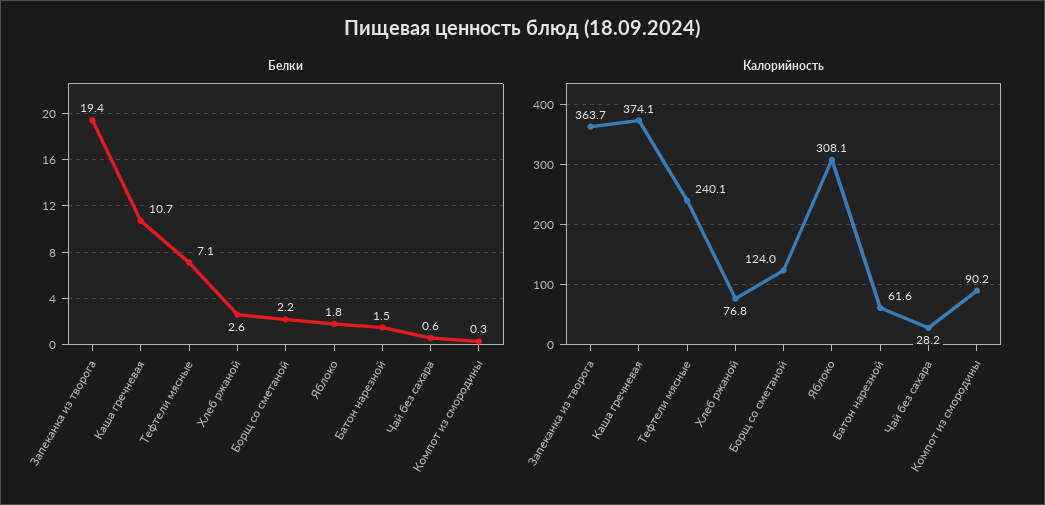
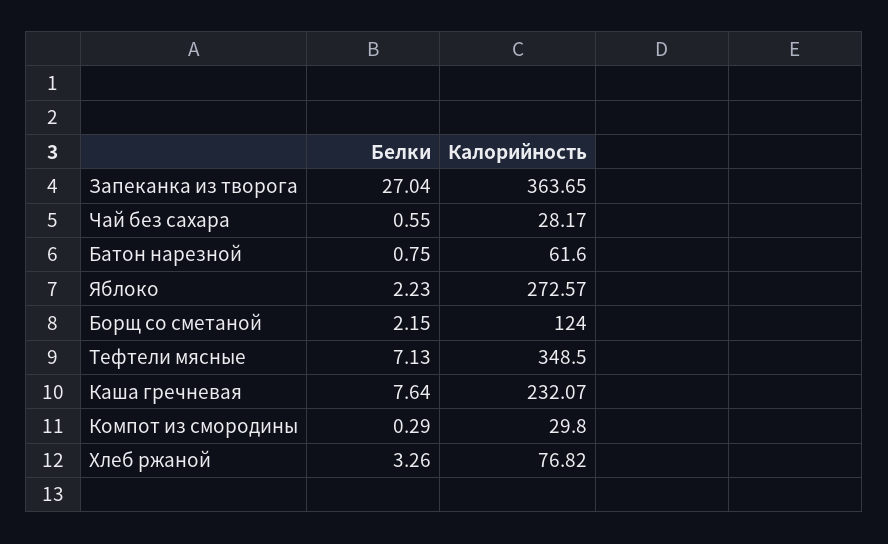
Белки, Запеканка из творога: 19.4 -> 27.04
Белки, Каша гречневая: 10.7 -> 7.64
Белки, Хлеб ржаной: 2.6 -> 3.26
Белки, Яблоко: 1.8 -> 2.23
Белки, Батон нарезной: 1.5 -> 0.75
Калорийность, Каша гречневая: 374.1 -> 232.07
Калорийность, Тефтели мясные: 240.1 -> 348.5
Калорийность, Яблоко: 308.1 -> 272.57
Калорийность, Компот из смородины: 90.2 -> 29.8

